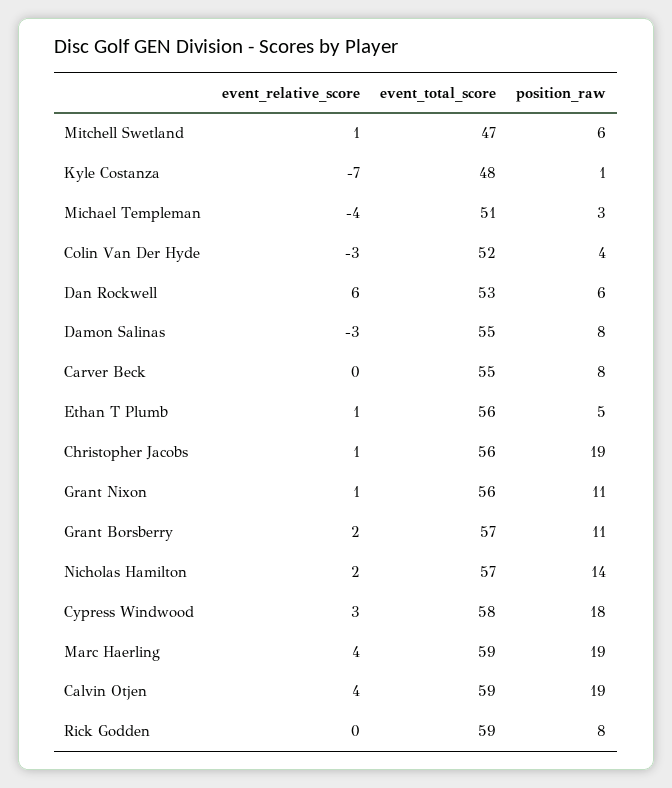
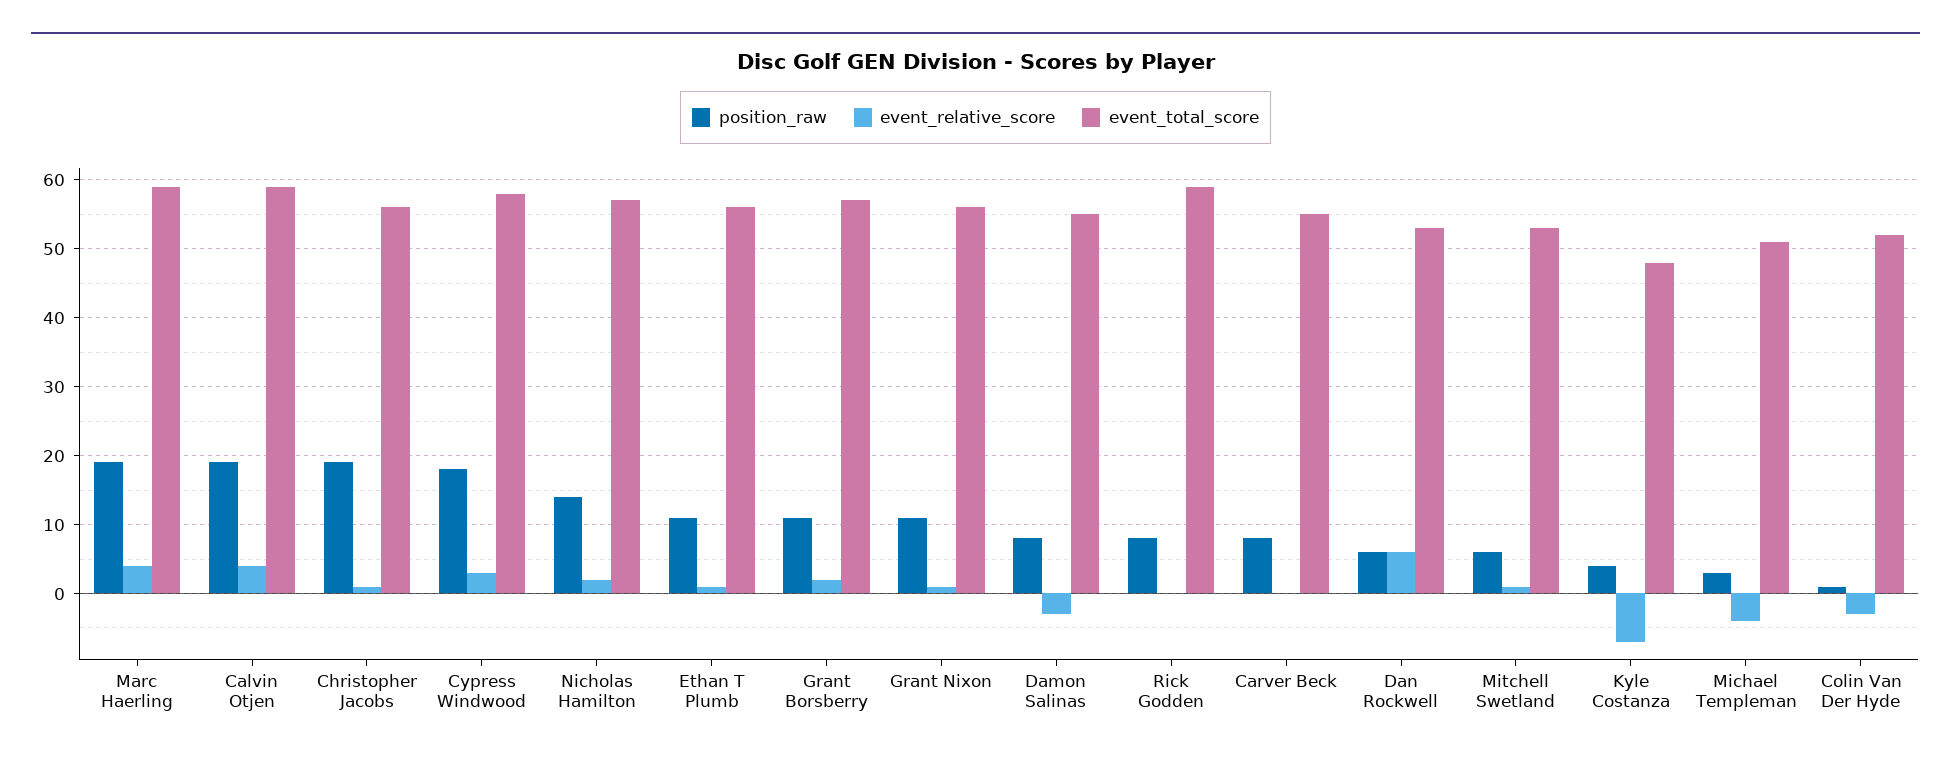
event_total_score, Mitchell Swetland: 47 -> 53
position_raw, Kyle Costanza: 1 -> 4
position_raw, Colin Van Der Hyde: 4 -> 1
position_raw, Ethan T Plumb: 5 -> 11

